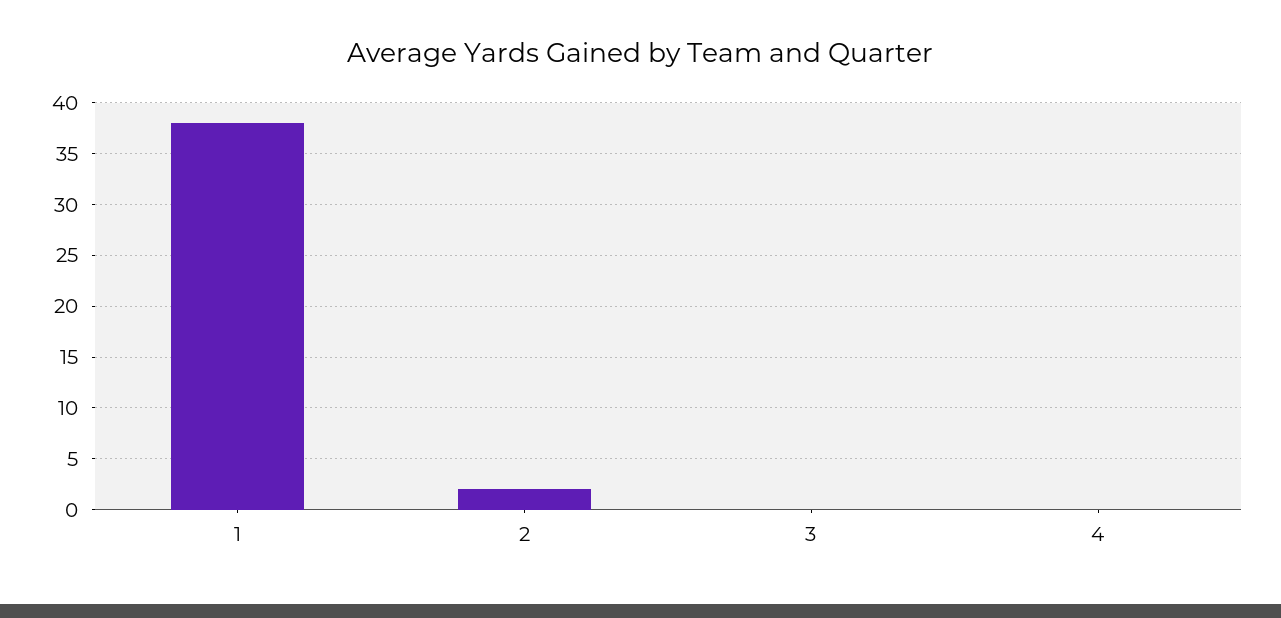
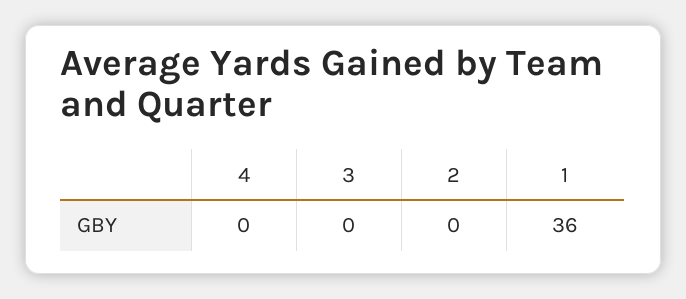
1: 38 -> 36
2: 2 -> 0

